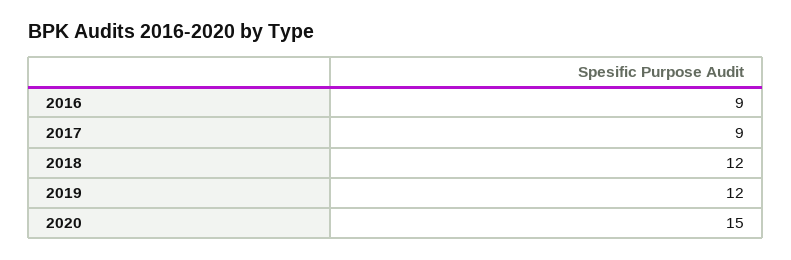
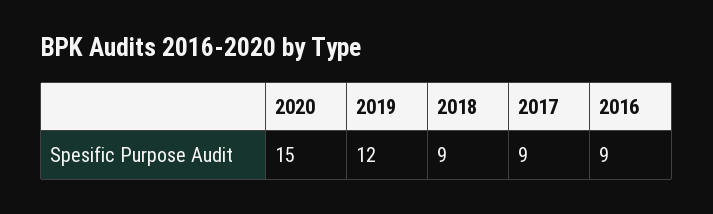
2018: 12 -> 9

